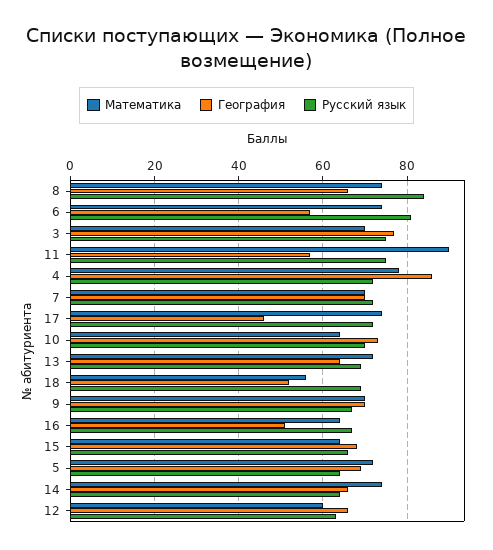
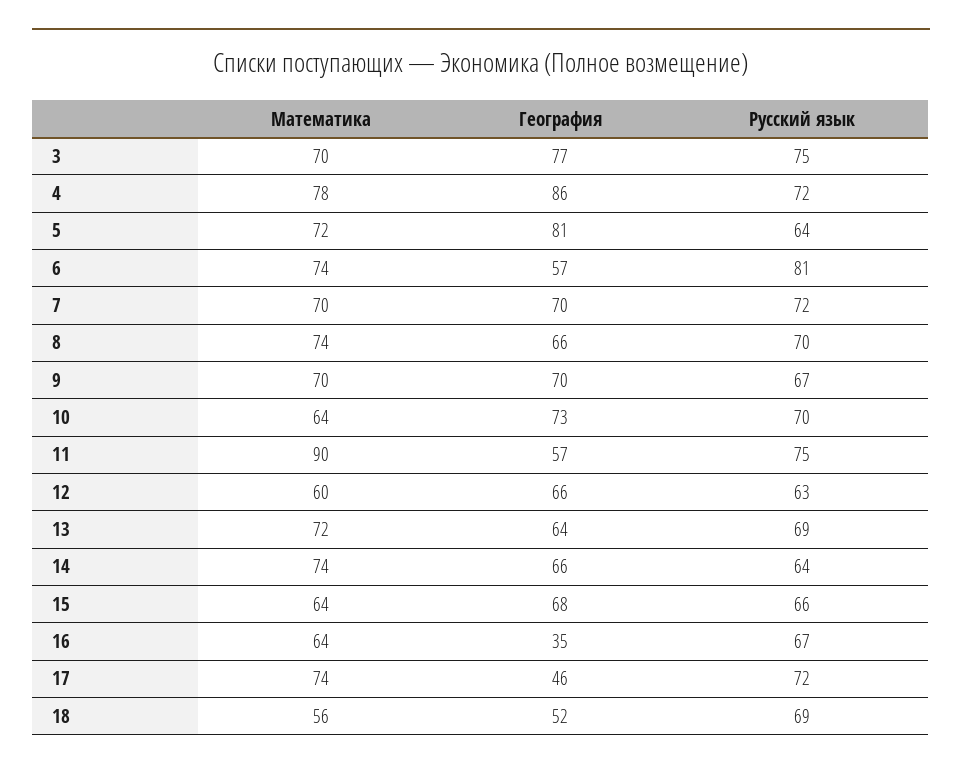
Русский язык, 8: 85 -> 70
География, 16: 50 -> 35
География, 5: 70 -> 81

